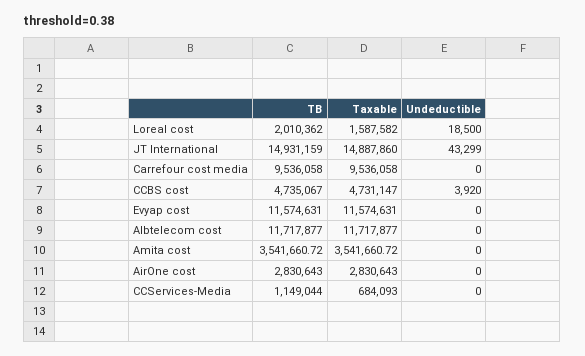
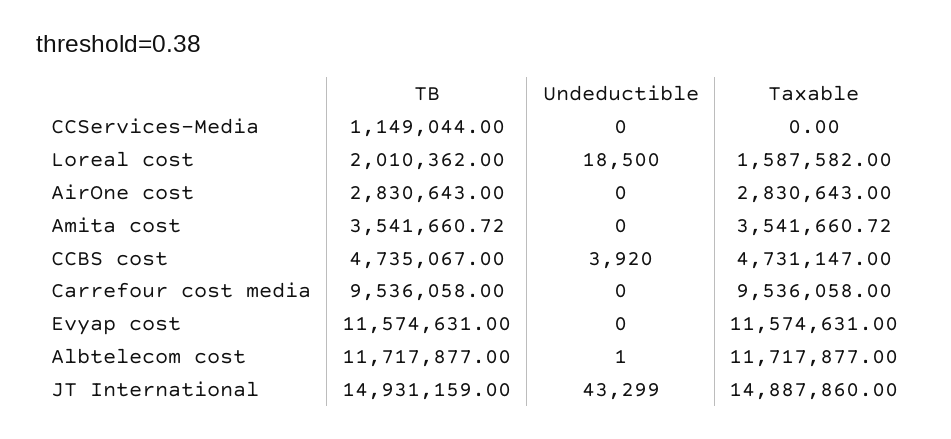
Undeductible, Albtelecom cost: 0 -> 1
Taxable, CCServices-Media: 684093 -> 0

